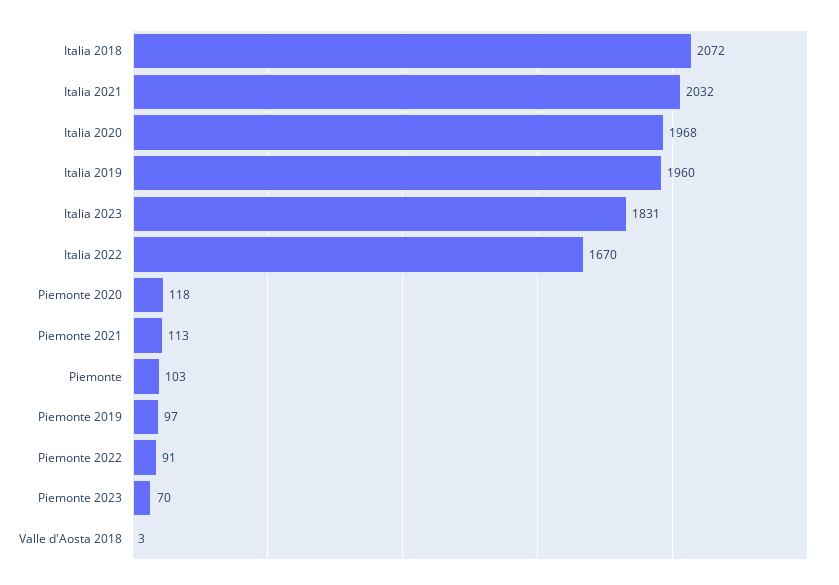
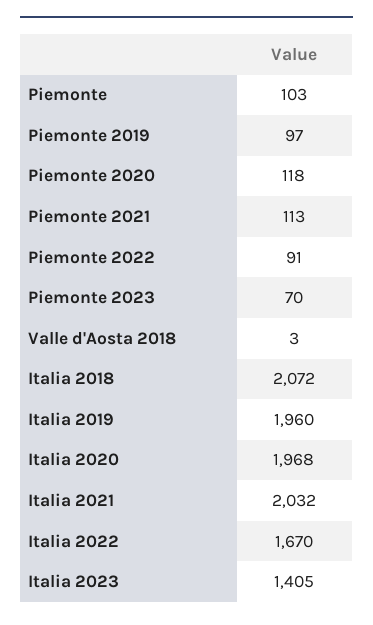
Italia 2023: 1831 -> 1405

